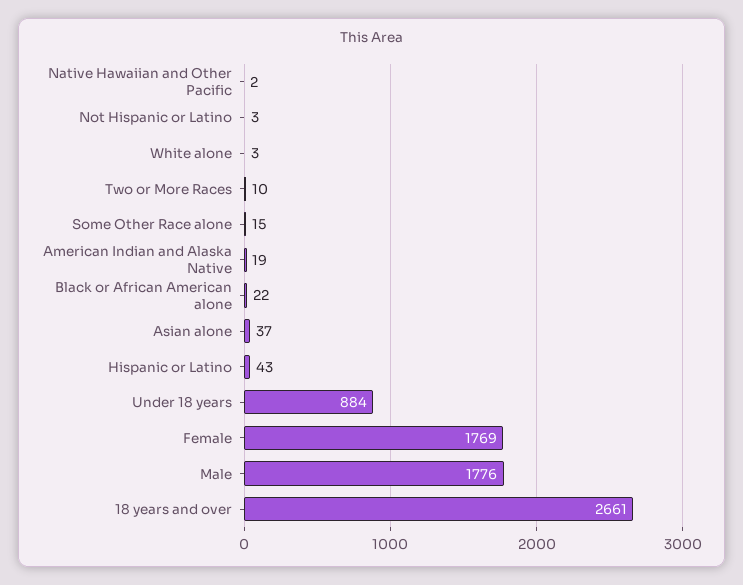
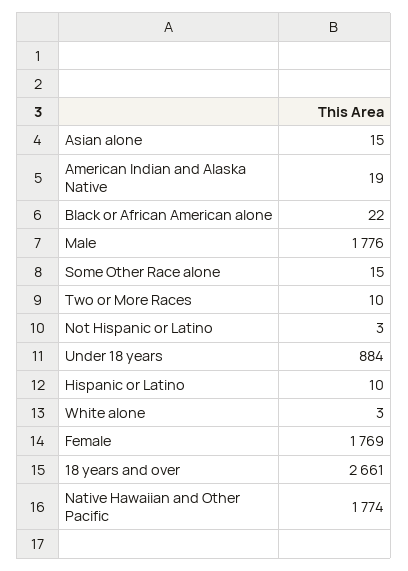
Native Hawaiian and Other Pacific: 2 -> 1774
Asian alone: 37 -> 15
Hispanic or Latino: 43 -> 10

